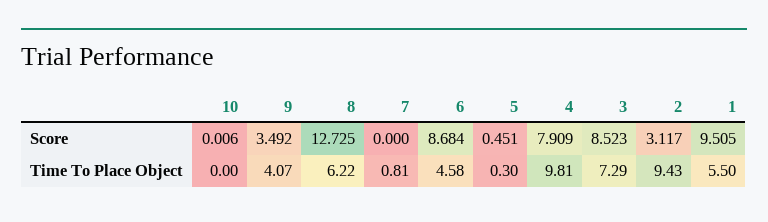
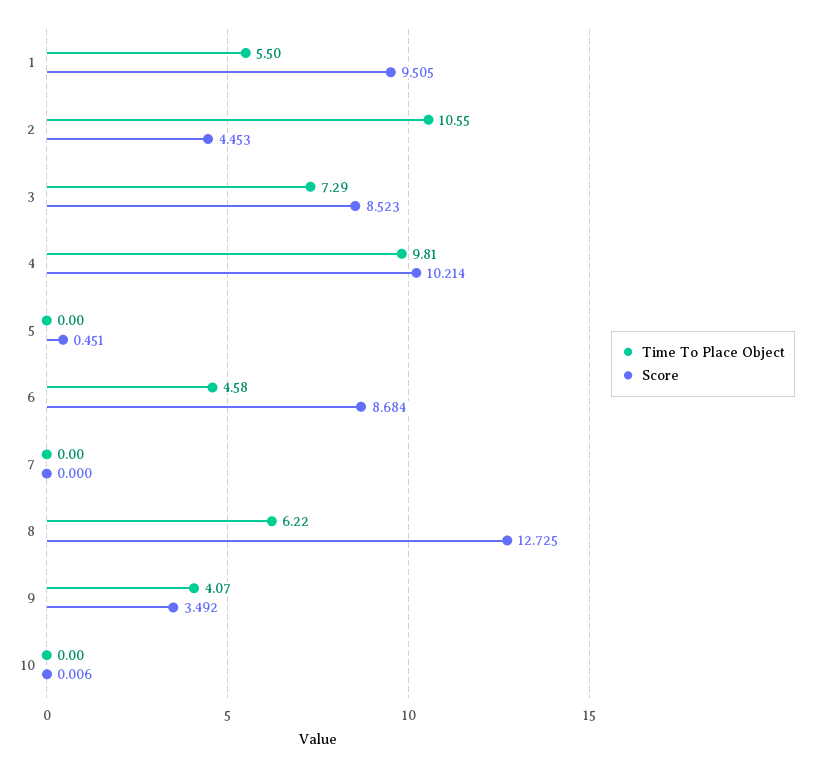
Score, 4: 7.909 -> 10.214
Score, 2: 3.117 -> 4.453
Time To Place Object, 7: 0.81 -> 0
Time To Place Object, 5: 0.3 -> 0
Time To Place Object, 2: 9.43 -> 10.55

